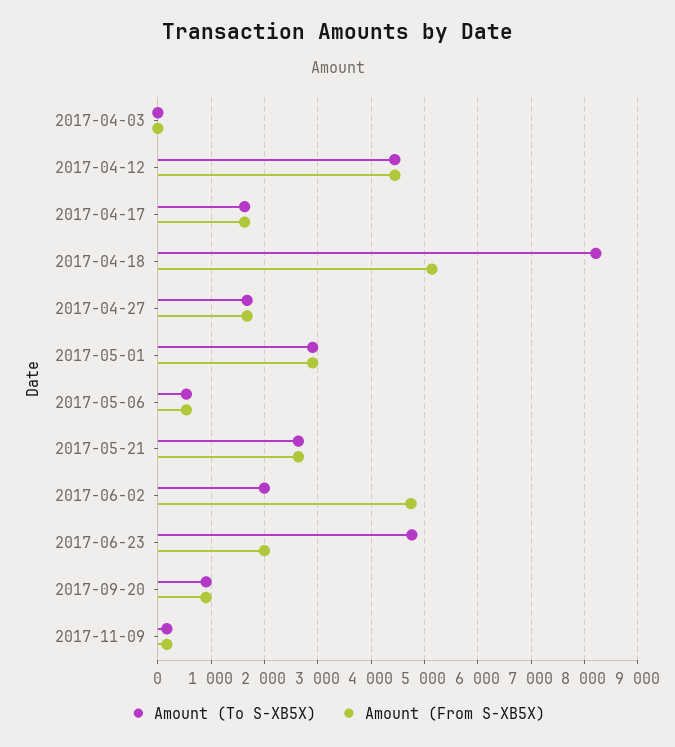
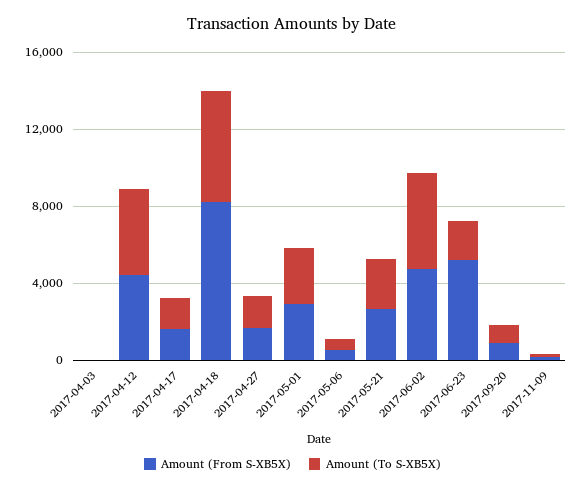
Amount (To S-XB5X), 2017-04-18: 8200 -> 6000
Amount (From S-XB5X), 2017-04-18: 5200 -> 8000
Amount (To S-XB5X), 2017-06-02: 2000 -> 5000
Amount (To S-XB5X), 2017-06-23: 4800 -> 2000
Amount (From S-XB5X), 2017-06-23: 2000 -> 5000

